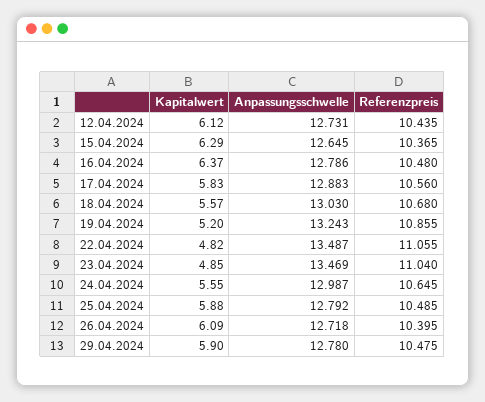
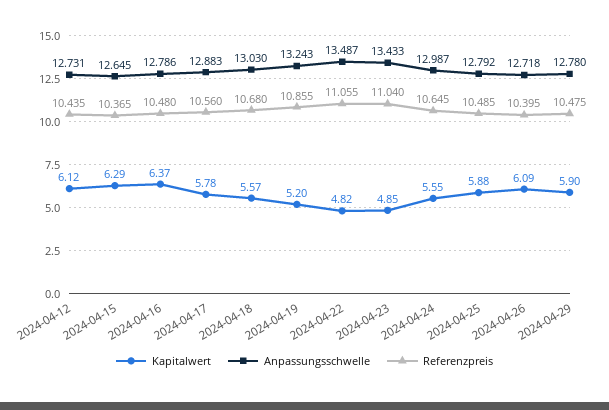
Kapitalwert, 17.04.2024: 5.83 -> 5.78
Anpassungsschwelle, 23.04.2024: 13.469 -> 13.433

